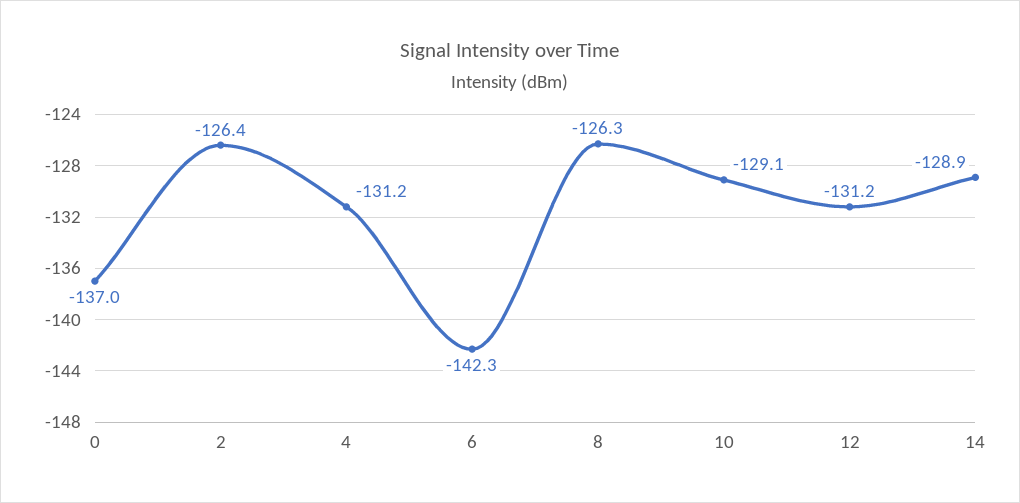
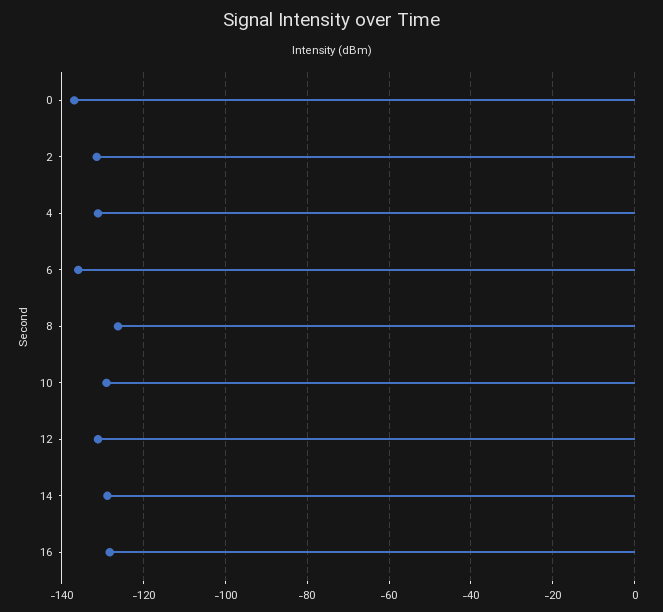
2: -126.4 -> -132
6: -142.3 -> -136
16: none -> -128

